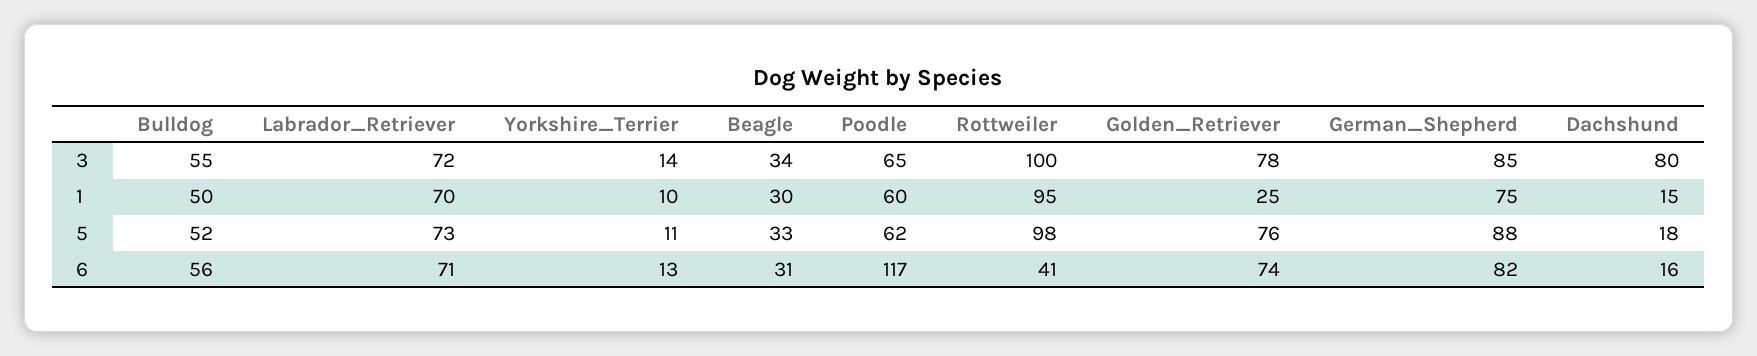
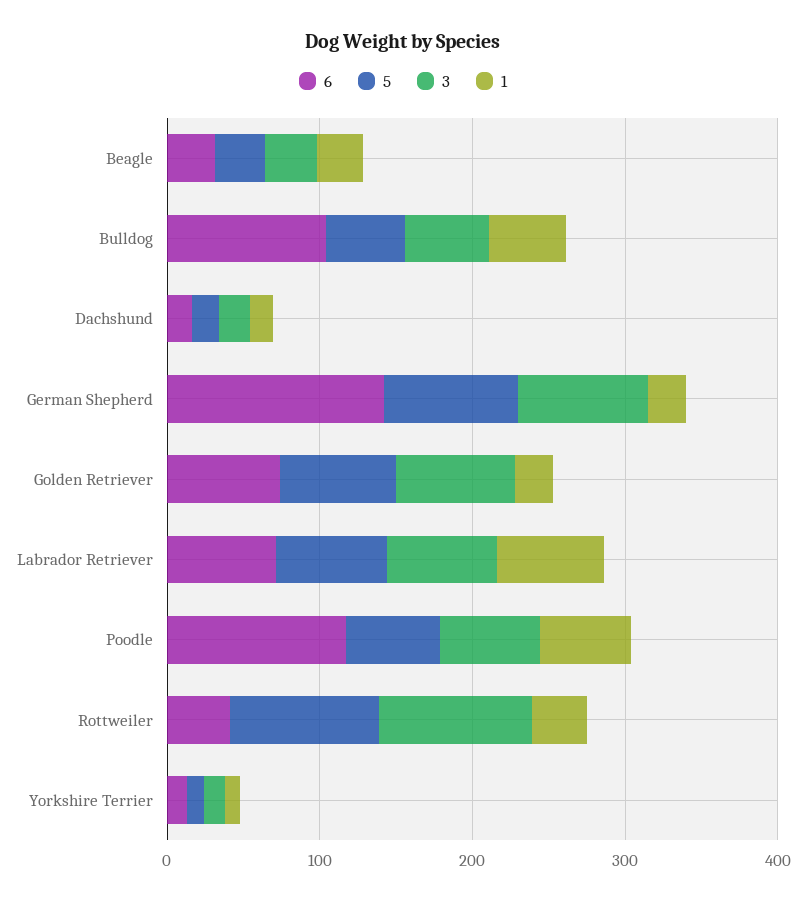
3, Dachshund: 80 -> 20
1, Rottweiler: 95 -> 40
1, German_Shepherd: 75 -> 20
6, Bulldog: 56 -> 100
6, German_Shepherd: 82 -> 140

